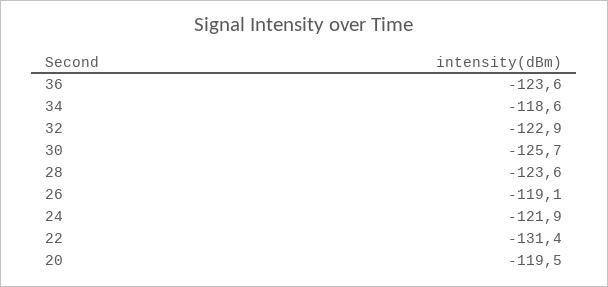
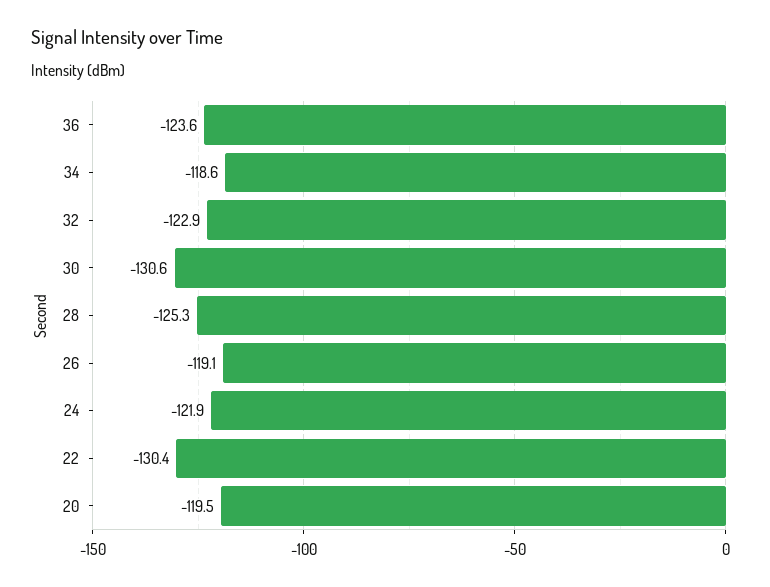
30: -125.7 -> -130.6
28: -123.6 -> -125.3
22: -131.4 -> -130.4

